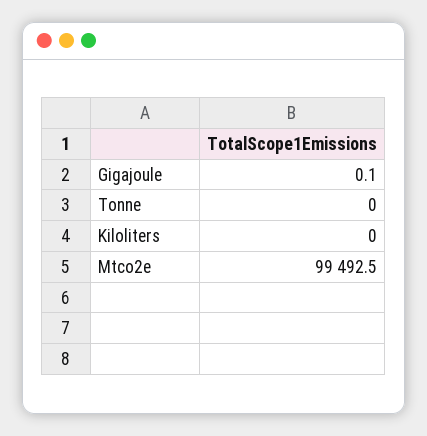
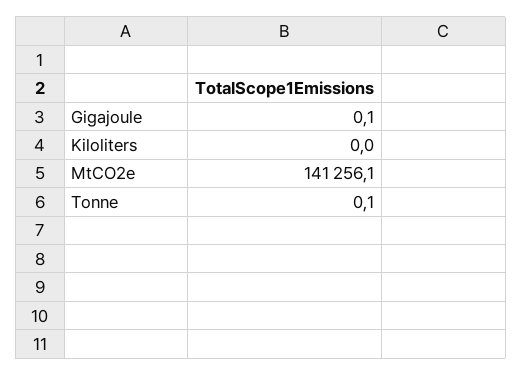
Tonne: 0 -> 0.1
Mtco2e: 99492.5 -> 141256.1

